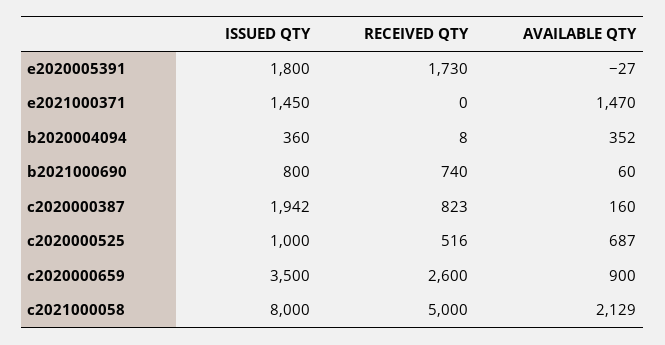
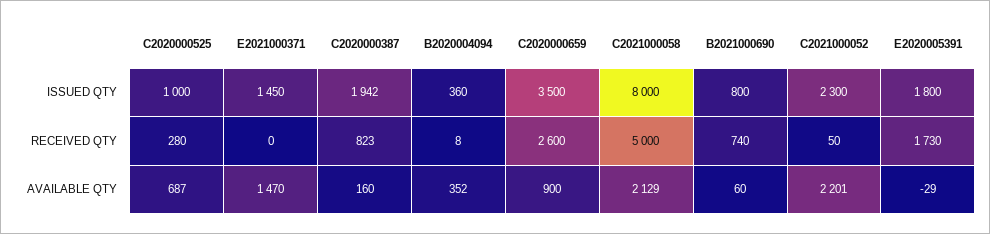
AVAILABLE QTY, e2020005391: -27 -> -29
RECEIVED QTY, c2020000525: 516 -> 280
ISSUED QTY, C2021000052: none -> 2300
RECEIVED QTY, C2021000052: none -> 50
AVAILABLE QTY, C2021000052: none -> 2201

